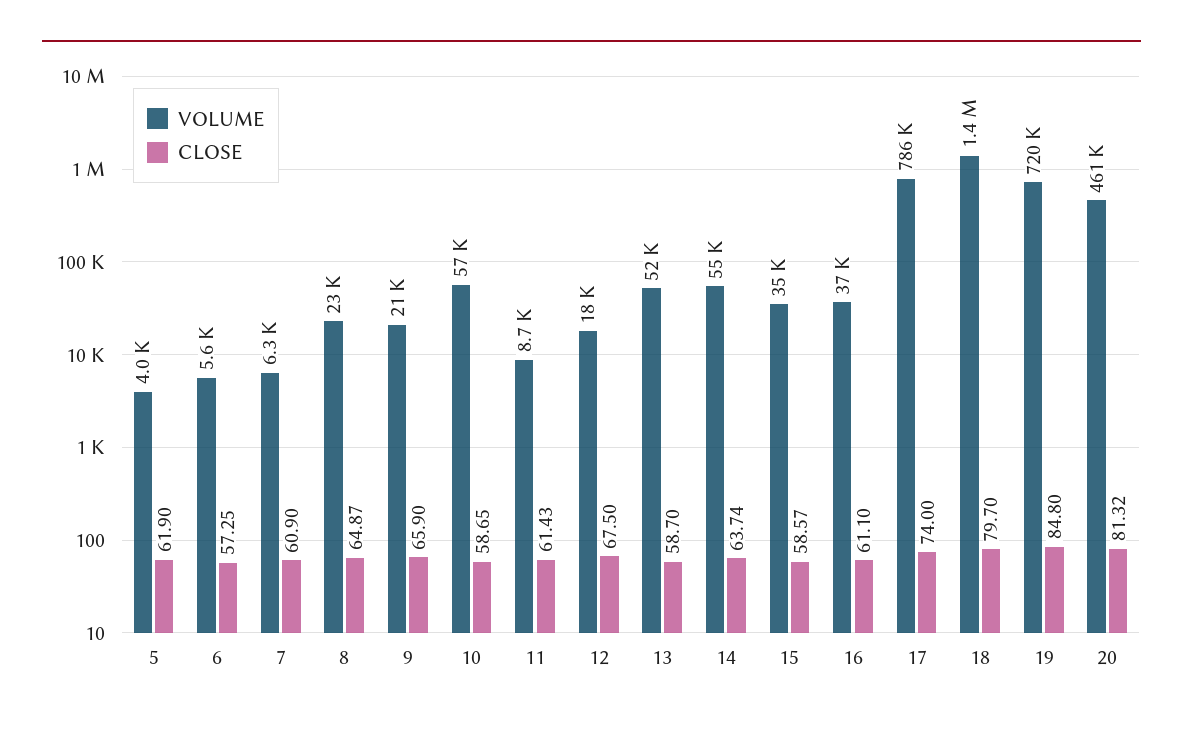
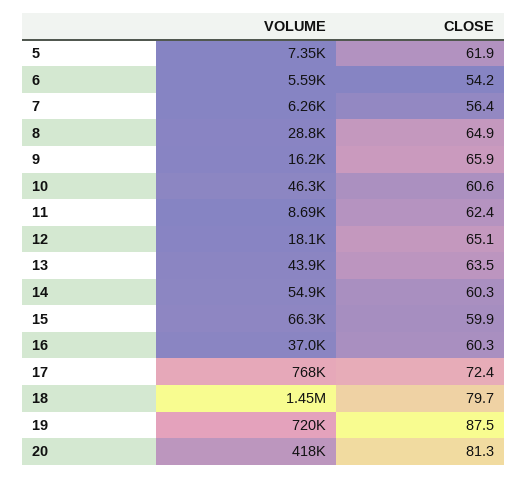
VOLUME, 5: 4000 -> 7350
CLOSE, 6: 57.25 -> 54.2
CLOSE, 7: 60.9 -> 56.4
VOLUME, 8: 23000 -> 28800
VOLUME, 9: 21000 -> 16200
VOLUME, 10: 57000 -> 46300
CLOSE, 10: 58.65 -> 60.6
CLOSE, 11: 61.43 -> 62.4
CLOSE, 12: 67.5 -> 65.1
VOLUME, 13: 52000 -> 43900
CLOSE, 13: 58.7 -> 63.5
CLOSE, 14: 63.74 -> 60.3
VOLUME, 15: 35000 -> 66300
CLOSE, 15: 58.57 -> 59.9
CLOSE, 16: 61.1 -> 60.3
VOLUME, 17: 786000 -> 768000
CLOSE, 17: 74 -> 72.4
CLOSE, 19: 84.8 -> 87.5
VOLUME, 20: 461000 -> 418000

